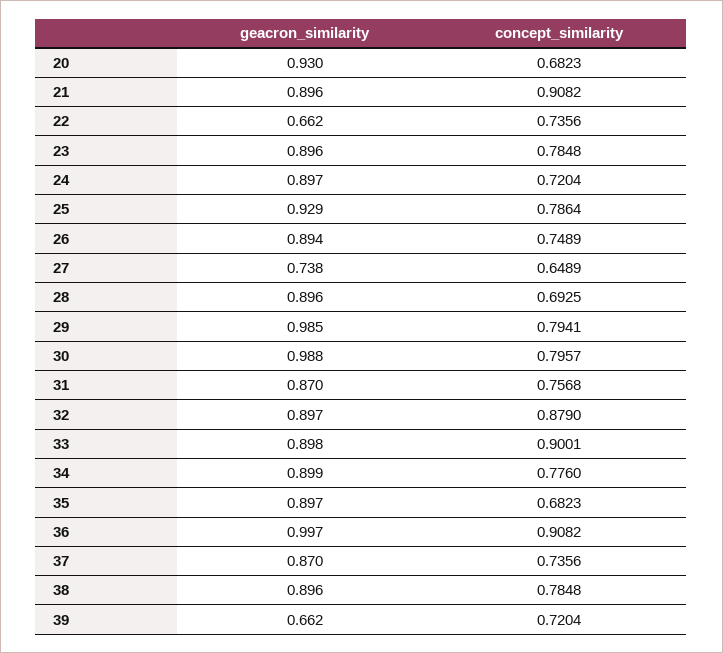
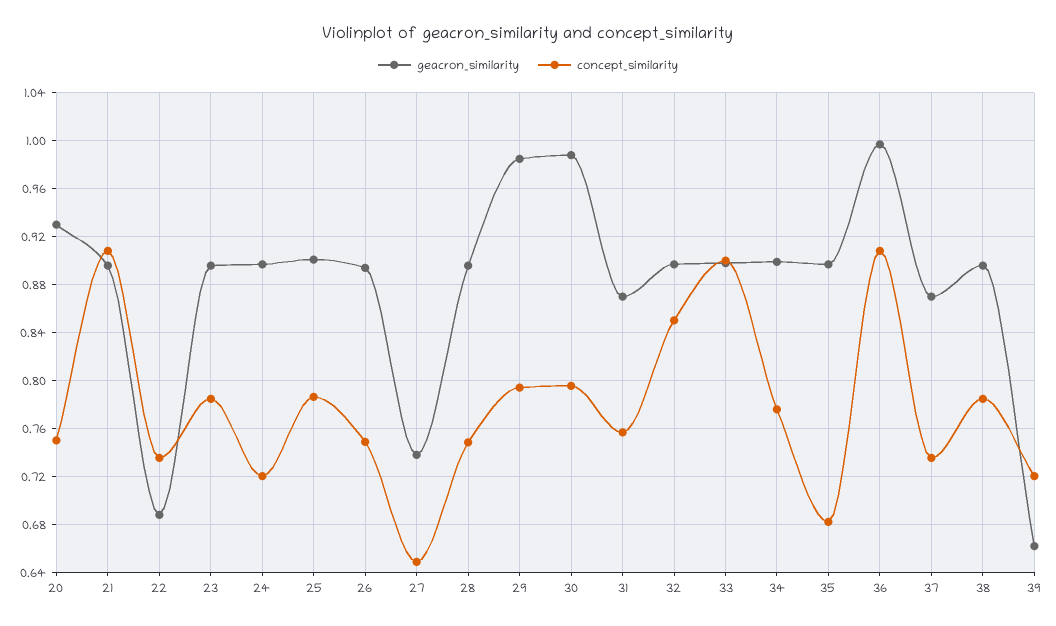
concept_similarity, 20: 0.6823 -> 0.75
geacron_similarity, 22: 0.662 -> 0.69
geacron_similarity, 25: 0.929 -> 0.9
concept_similarity, 28: 0.6925 -> 0.75
concept_similarity, 32: 0.879 -> 0.85

